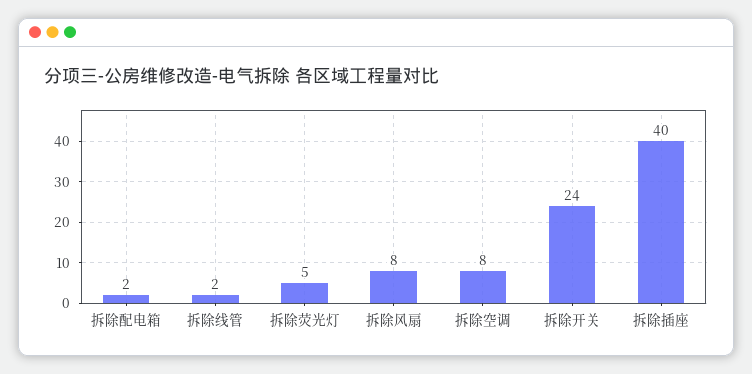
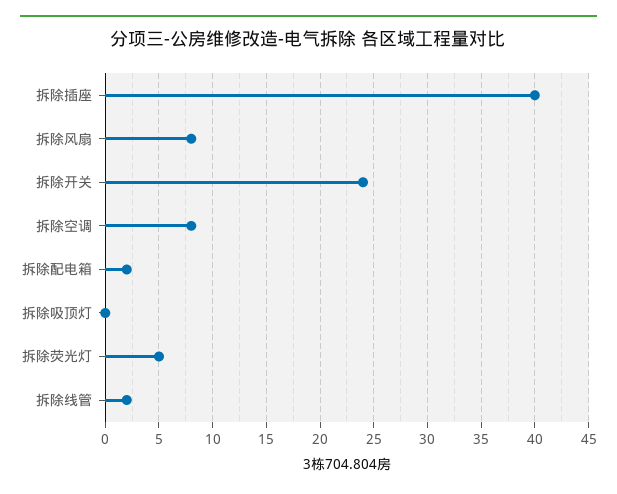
拆除吸顶灯: none -> 0

